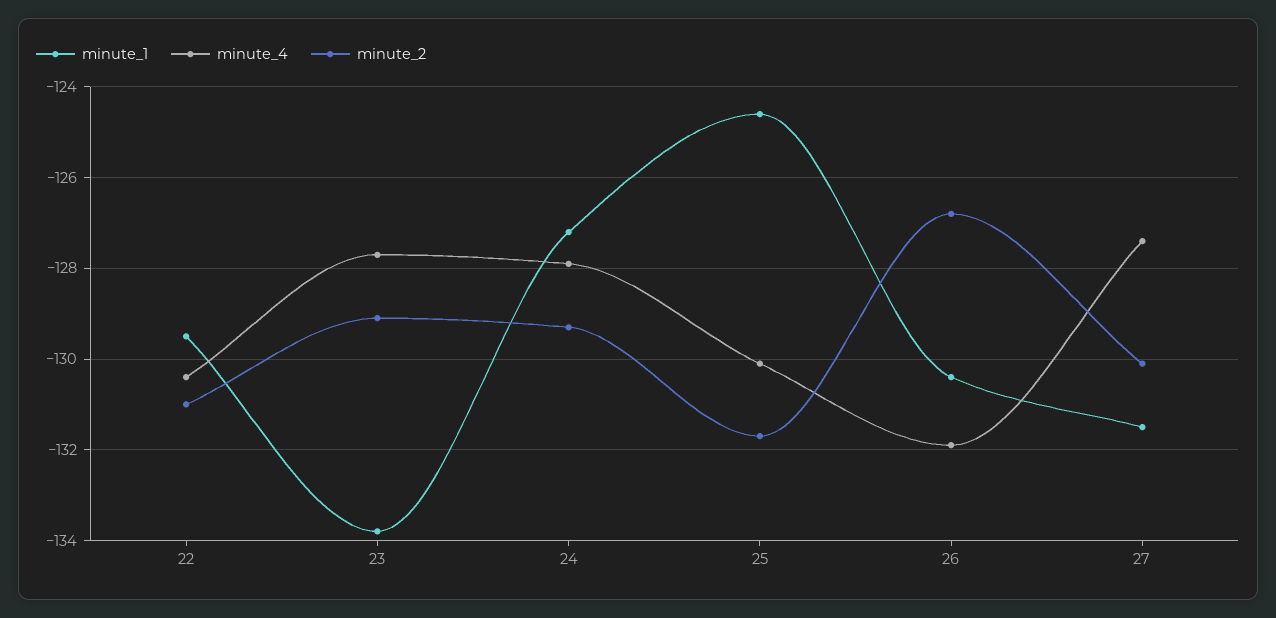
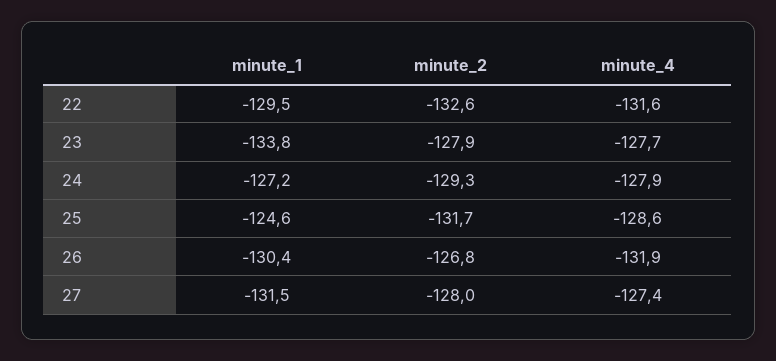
minute_4, 22: -130.5 -> -131.6
minute_2, 22: -131 -> -132.6
minute_2, 23: -129 -> -127.9
minute_4, 25: -130 -> -128.6
minute_2, 27: -130 -> -128

